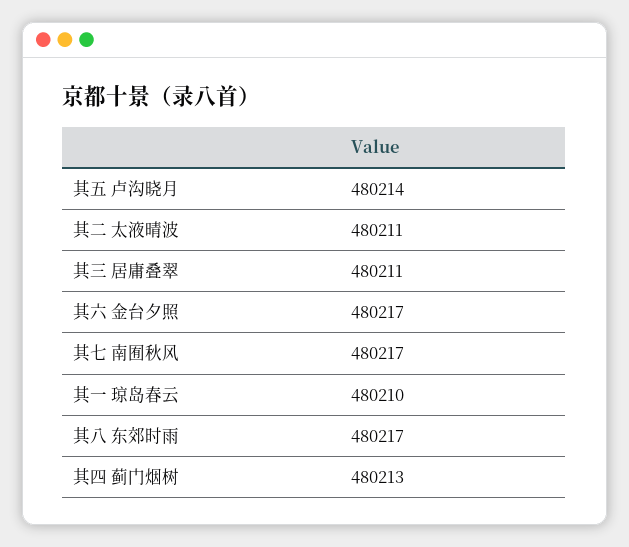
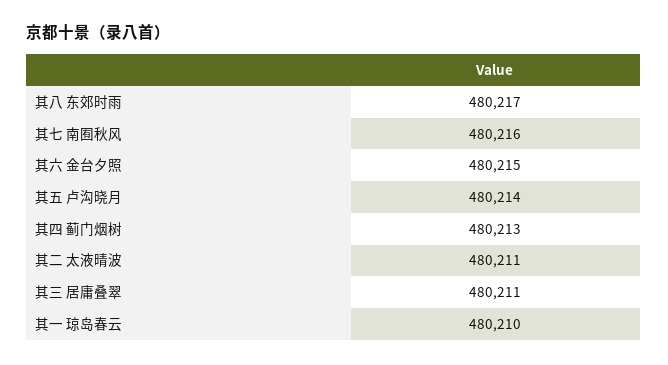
其六 金台夕照: 480217 -> 480215
其七 南囿秋风: 480217 -> 480216

